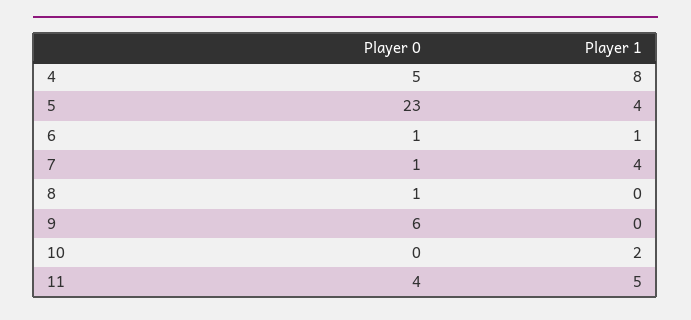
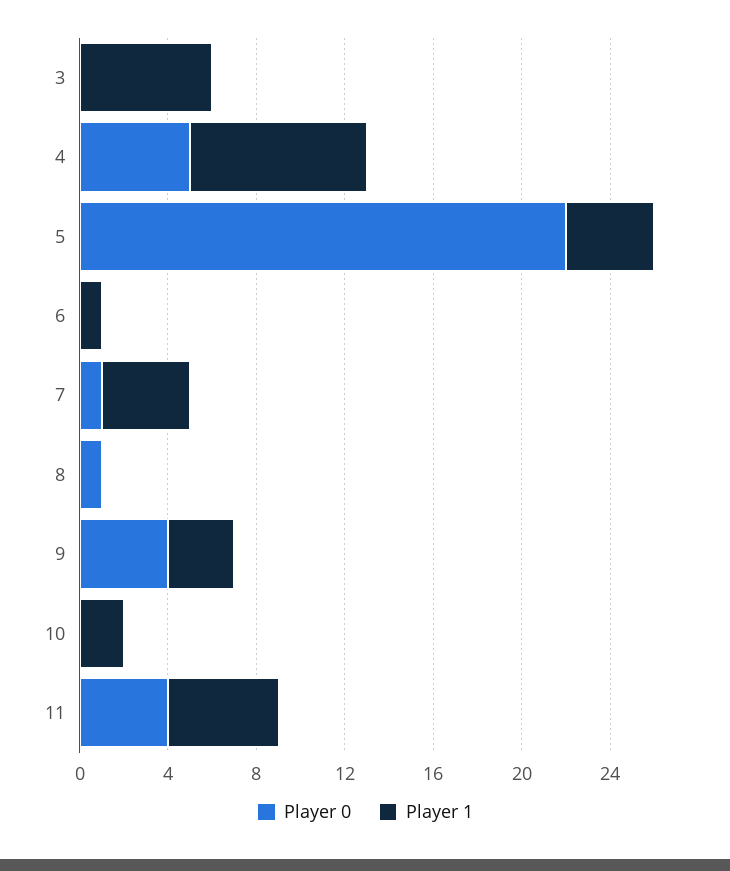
Player 0, 5: 23 -> 22
Player 0, 6: 1 -> 0
Player 0, 9: 6 -> 4
Player 1, 9: 0 -> 3
Player 0, 3: none -> 0
Player 1, 3: none -> 6

